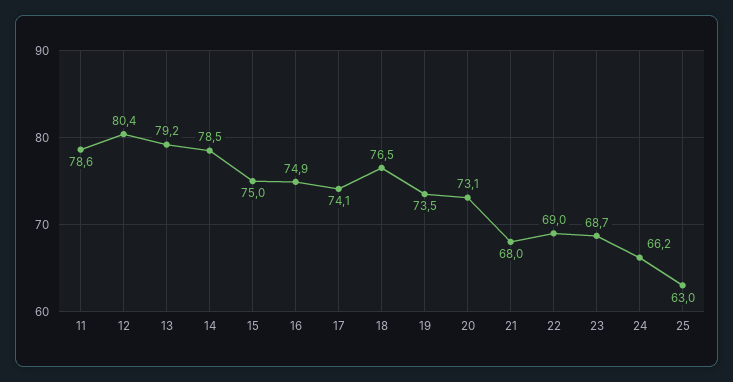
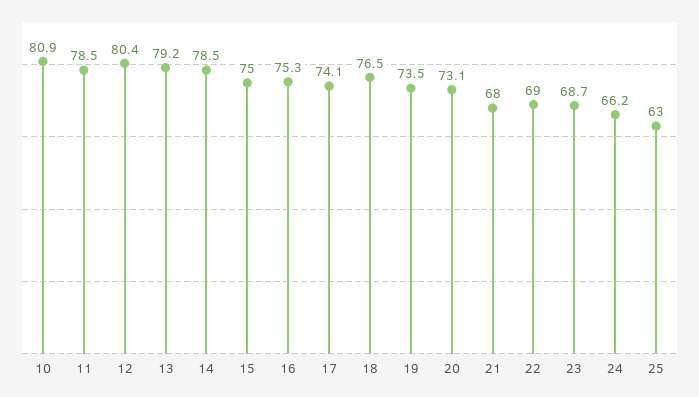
11: 78.6 -> 78.5
16: 74.9 -> 75.3
10: none -> 80.9

